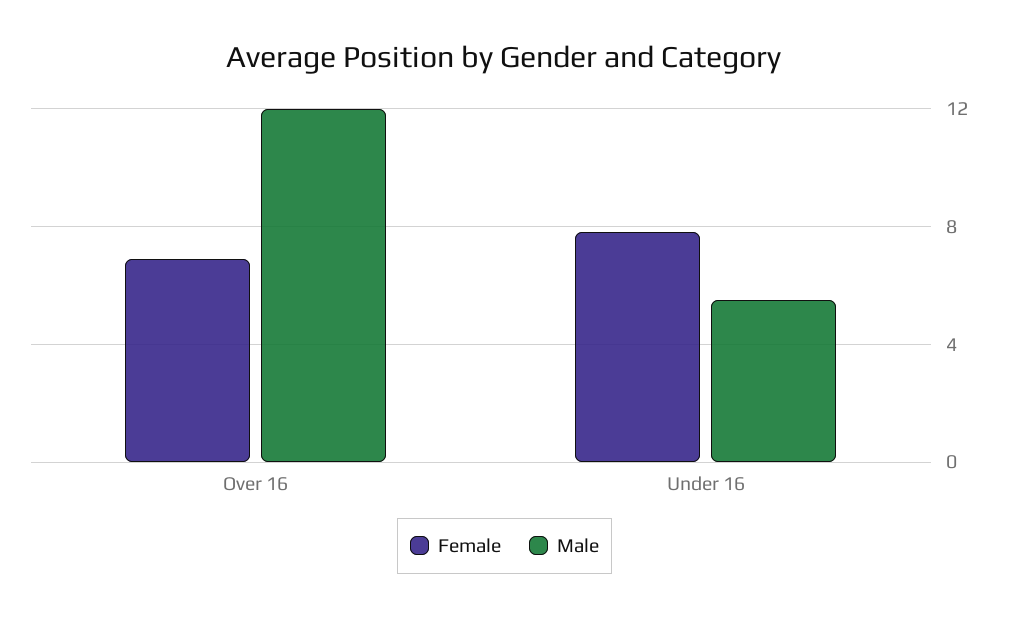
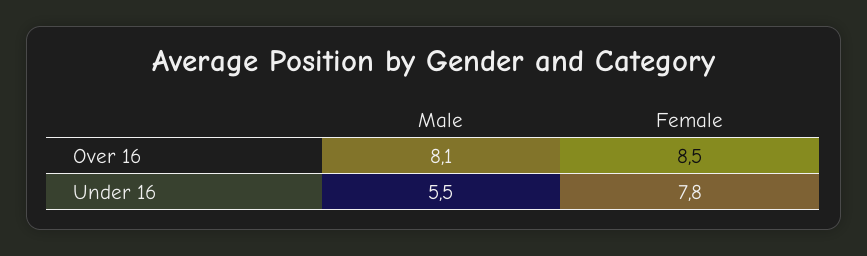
Female, Over 16: 7 -> 8.5
Male, Over 16: 12 -> 8.1

